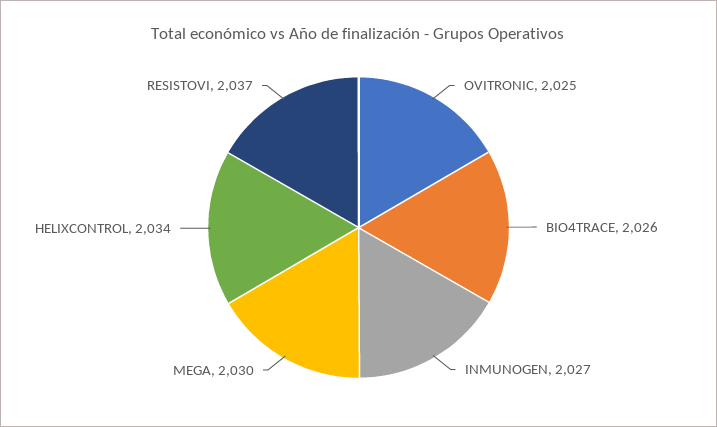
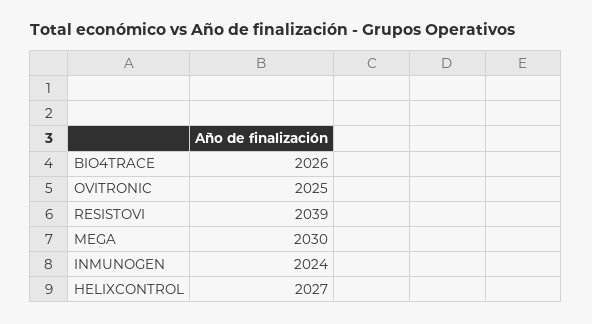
INMUNOGEN: 2027 -> 2024
HELIXCONTROL: 2034 -> 2027
RESISTOVI: 2037 -> 2039

